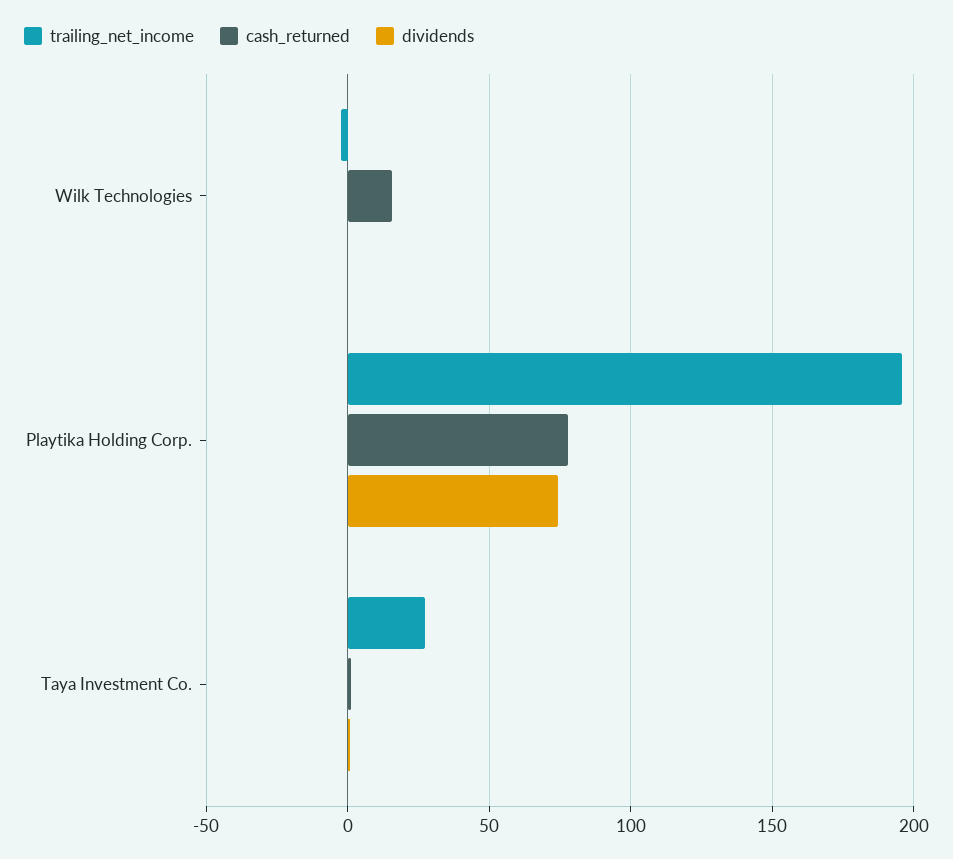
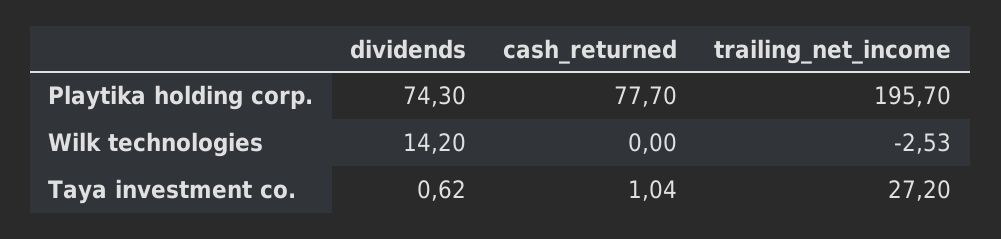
cash_returned, Wilk Technologies: 15 -> 0
dividends, Wilk Technologies: 0 -> 14.2

